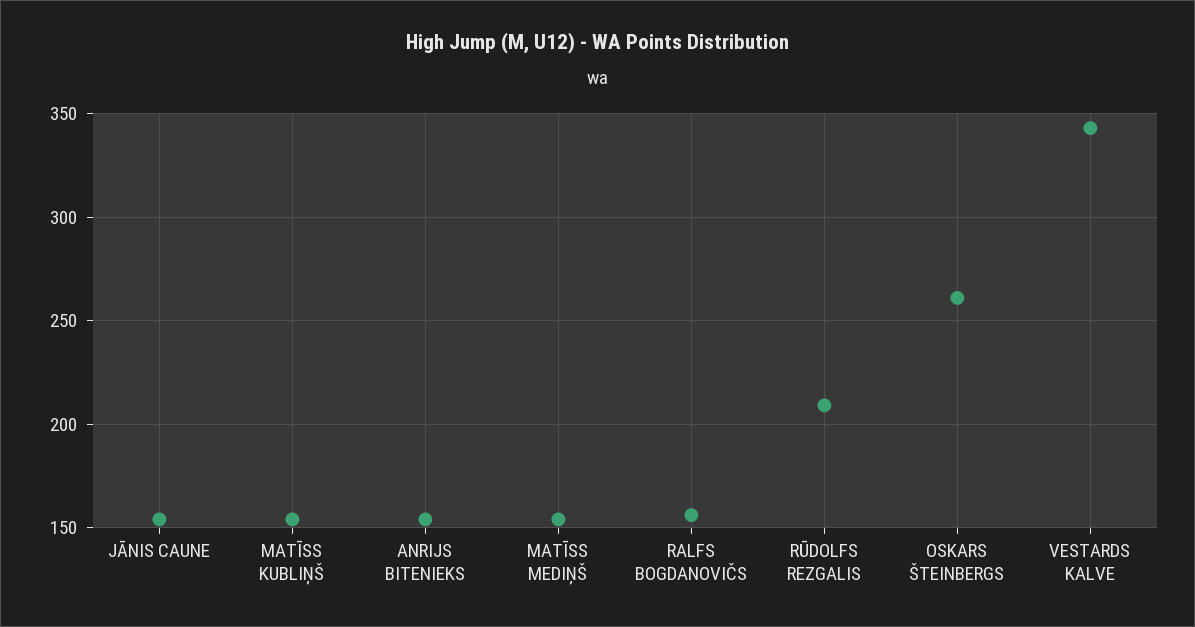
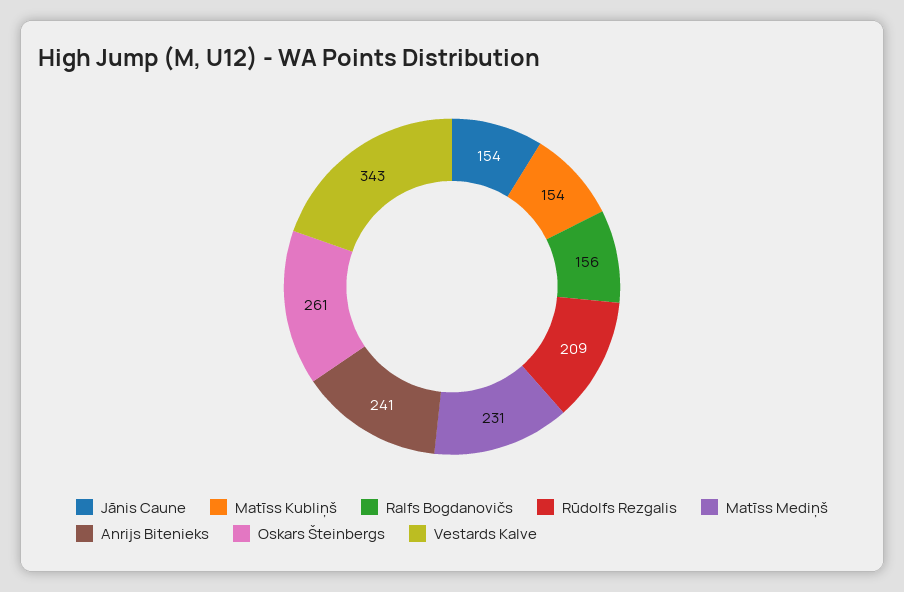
ANRIJS BITENIEKS: 155 -> 241
MATĪSS MEDIŅŠ: 155 -> 231

